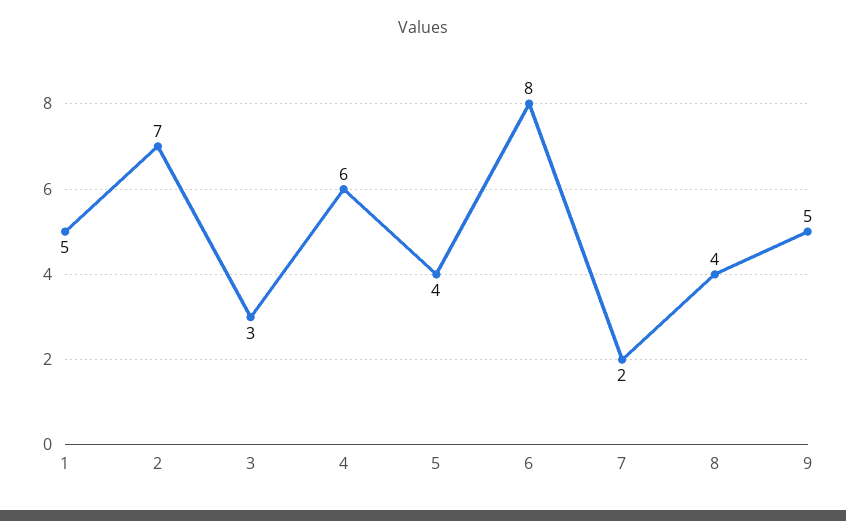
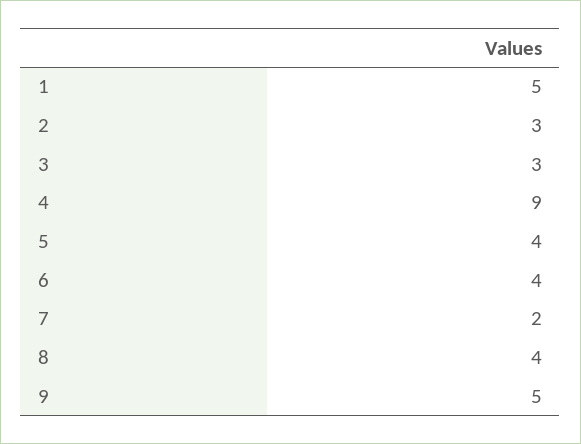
2: 7 -> 3
4: 6 -> 9
6: 8 -> 4

